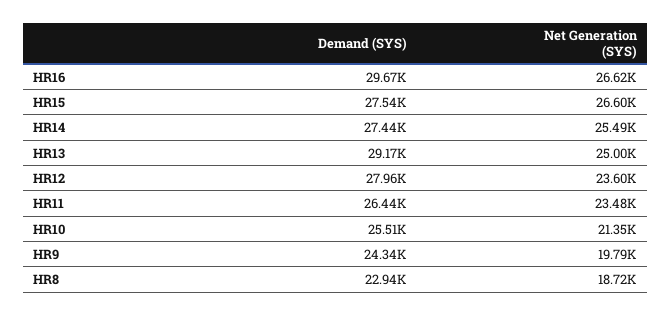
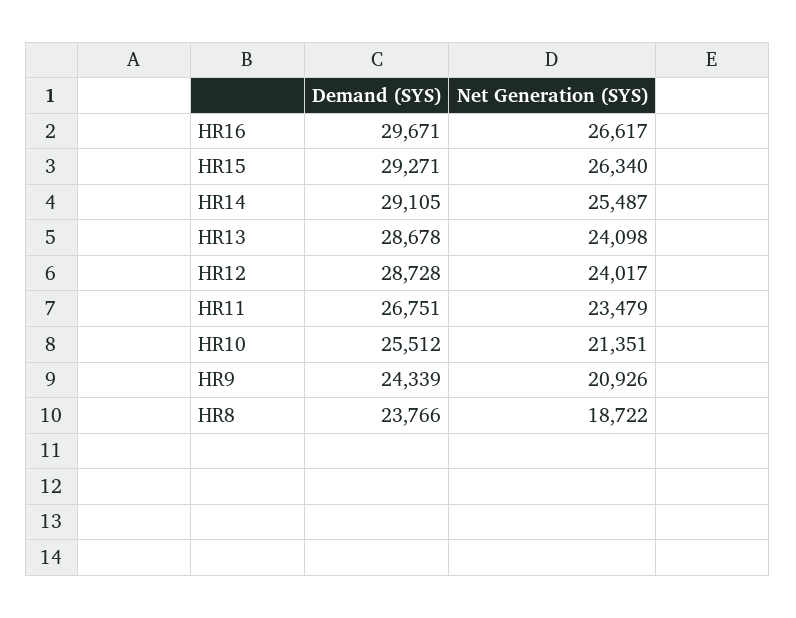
Demand (SYS), HR15: 27540 -> 29271
Net Generation (SYS), HR15: 26600 -> 26340
Demand (SYS), HR14: 27440 -> 29105
Demand (SYS), HR13: 29170 -> 28678
Net Generation (SYS), HR13: 25000 -> 24098
Demand (SYS), HR12: 27960 -> 28728
Net Generation (SYS), HR12: 23600 -> 24017
Demand (SYS), HR11: 26440 -> 26751
Net Generation (SYS), HR9: 19790 -> 20926
Demand (SYS), HR8: 22940 -> 23766

